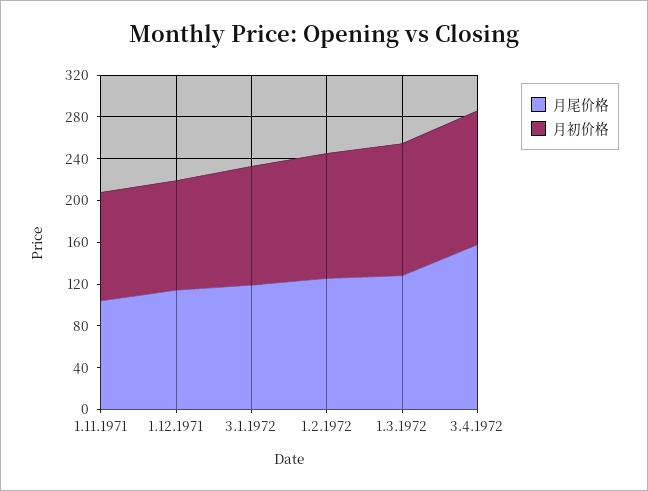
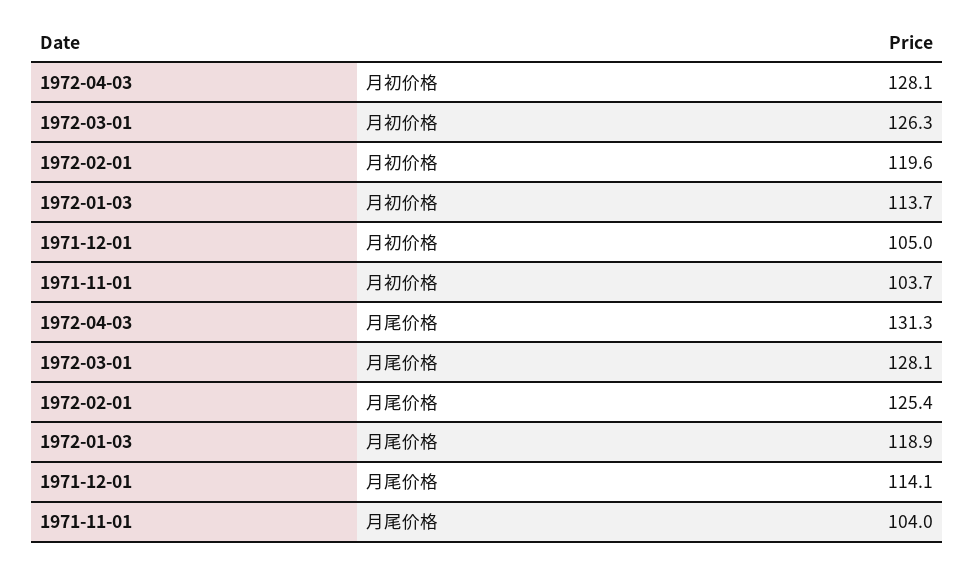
月尾价格, 3.4.1972: 160 -> 131.3

